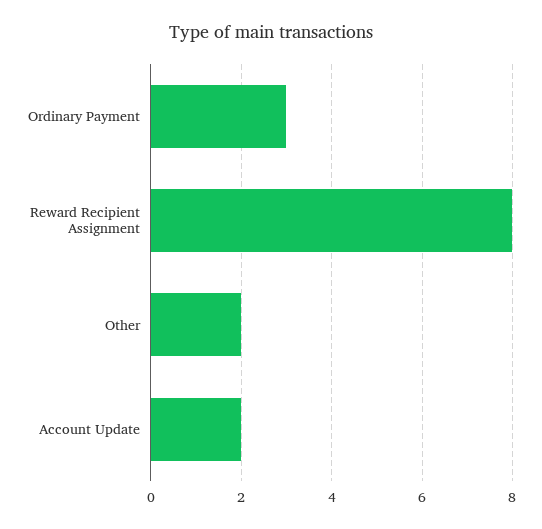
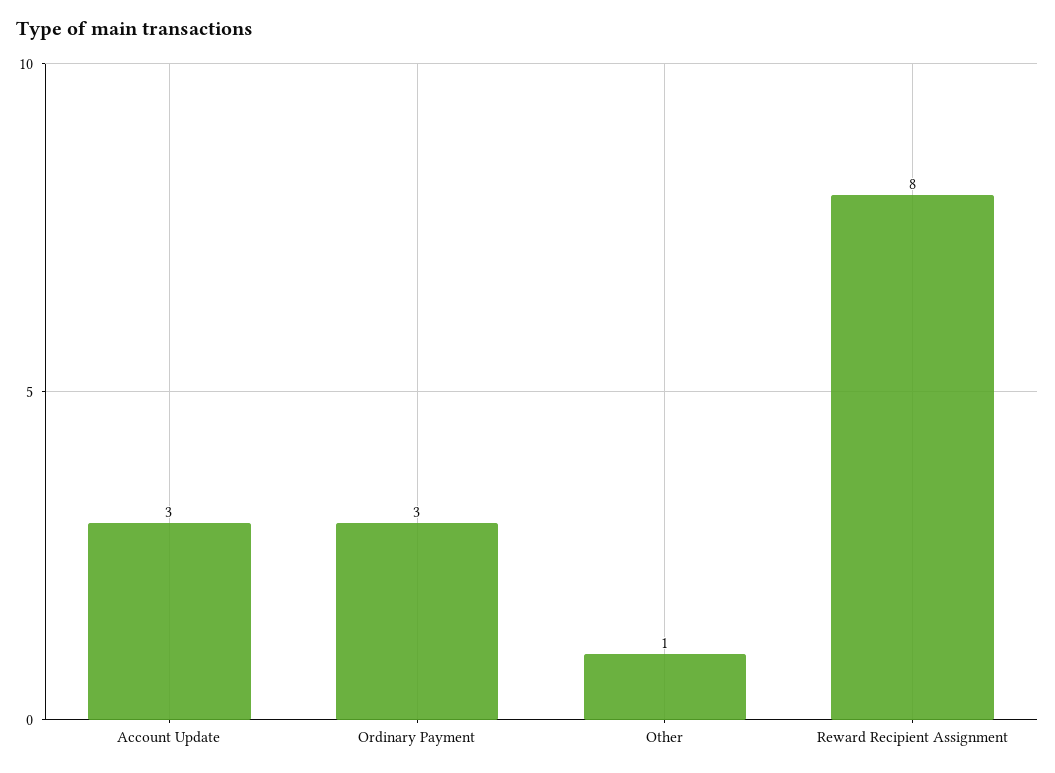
Other: 2 -> 1
Account Update: 2 -> 3

